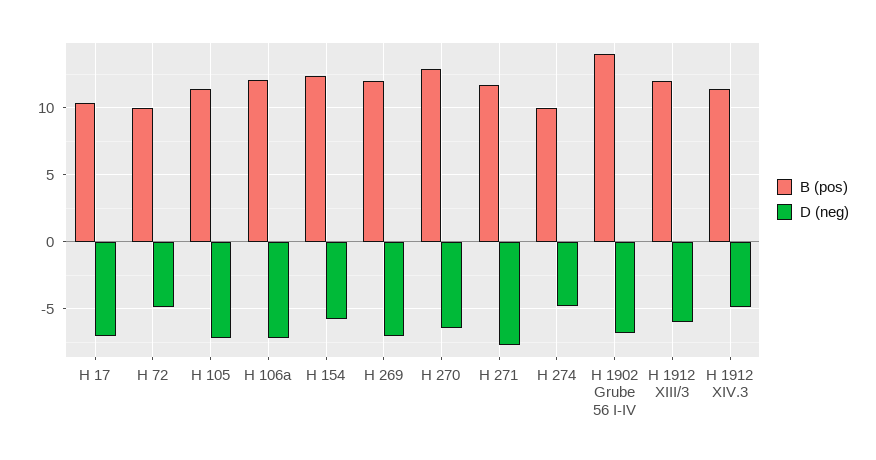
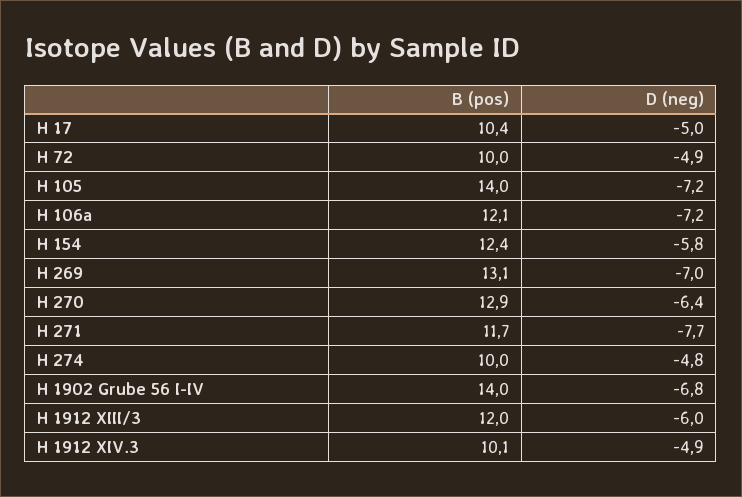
D (neg), H 17: -7 -> -5
B (pos), H 105: 11.5 -> 14
B (pos), H 269: 12 -> 13.1
B (pos), H 1912 XIV.3: 11.5 -> 10.1

